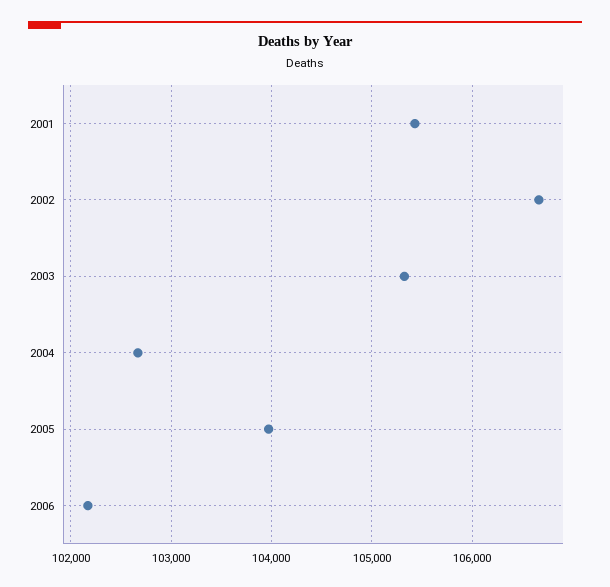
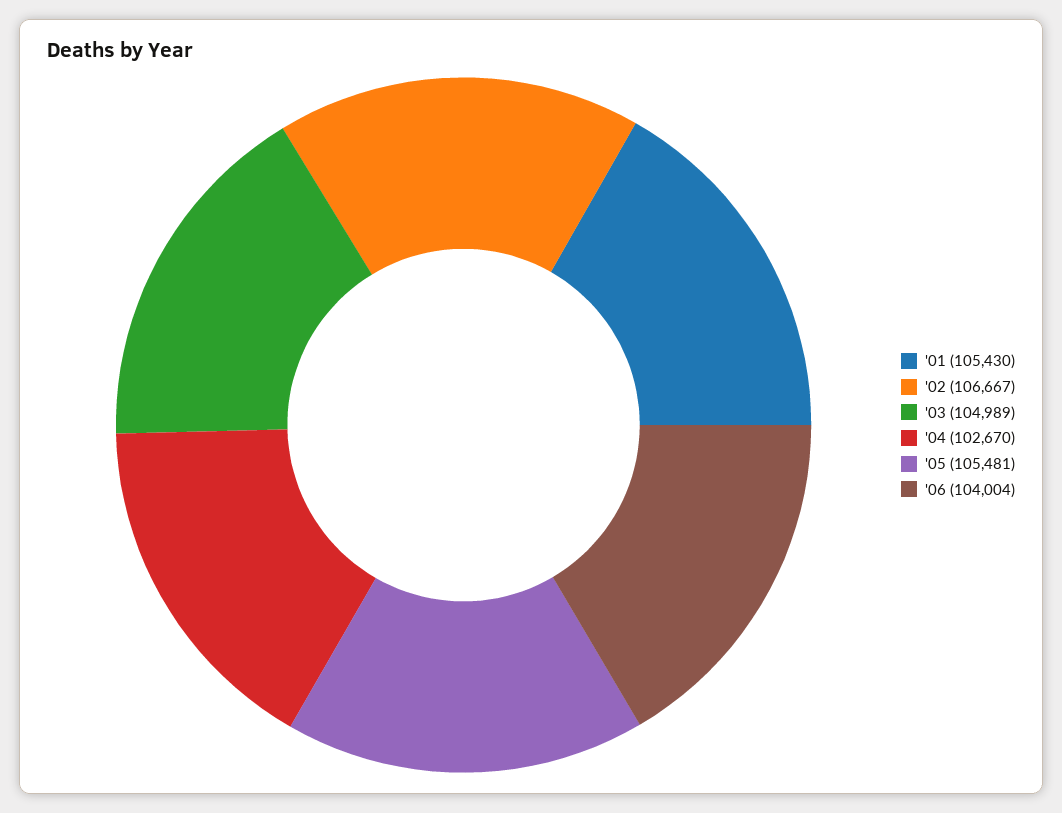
2003: 105300 -> 104989
2005: 104000 -> 105481
2006: 102200 -> 104004

